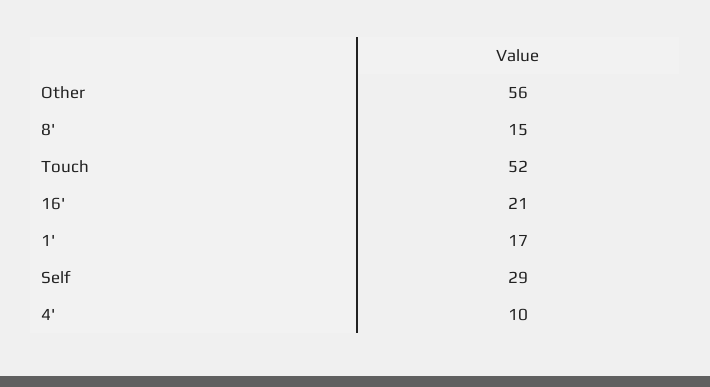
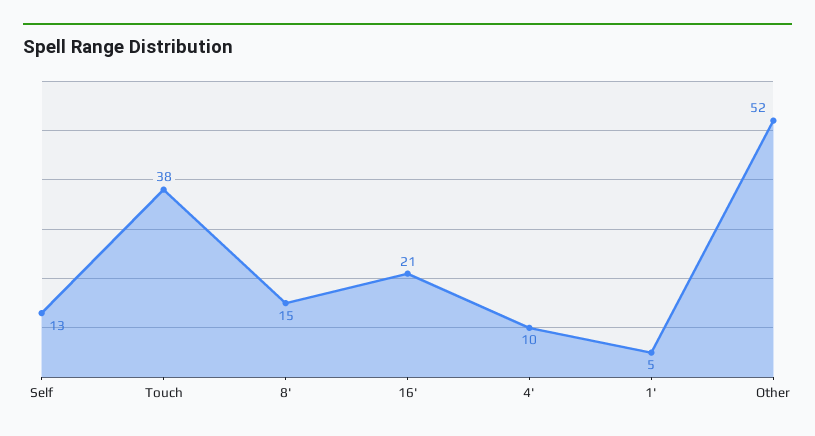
Other: 56 -> 52
Touch: 52 -> 38
1': 17 -> 5
Self: 29 -> 13

